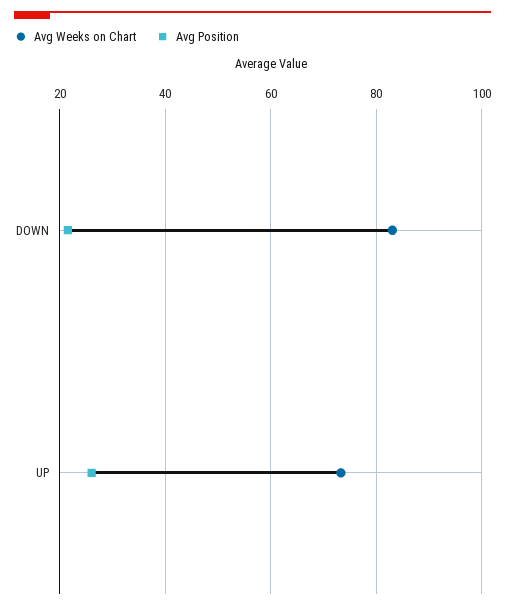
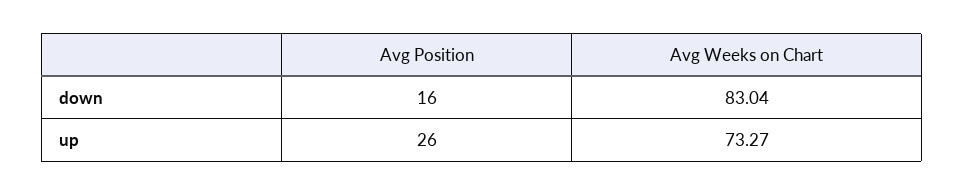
Avg Position, DOWN: 22 -> 16

